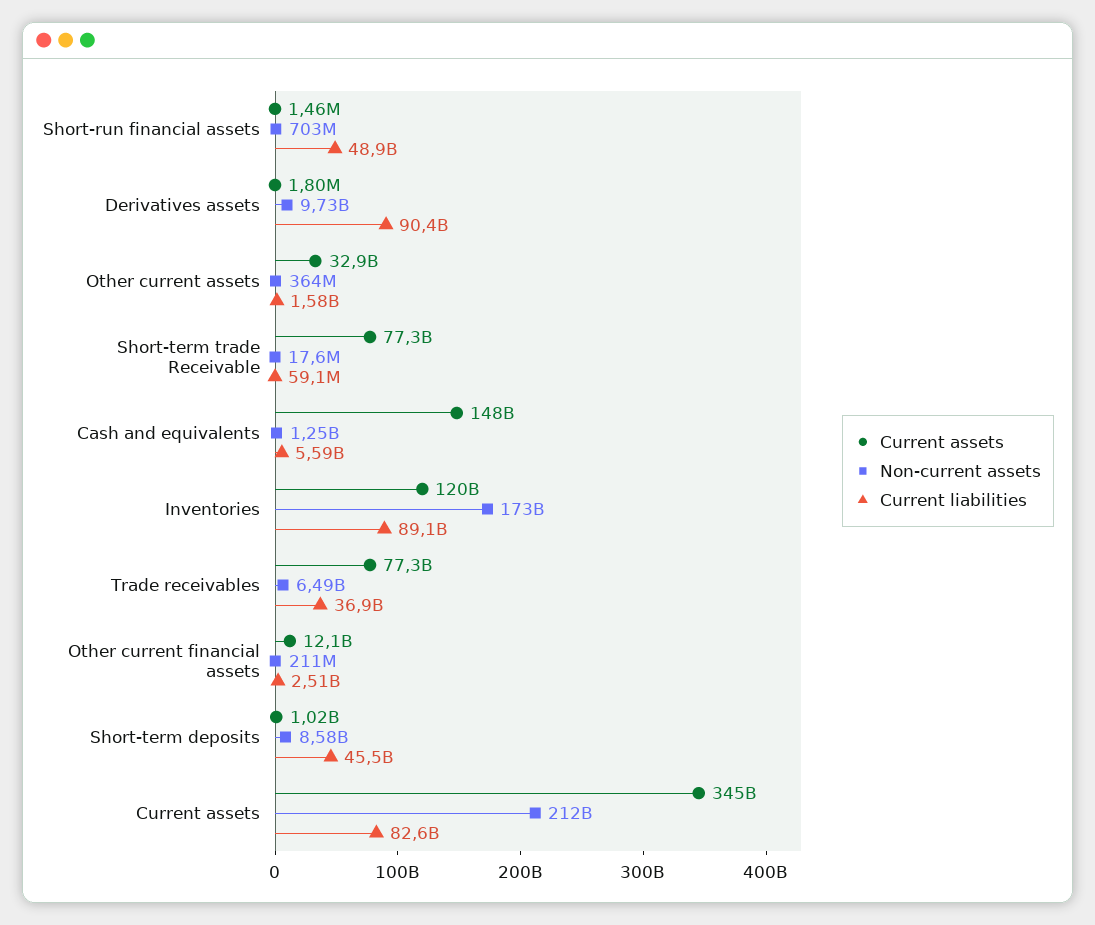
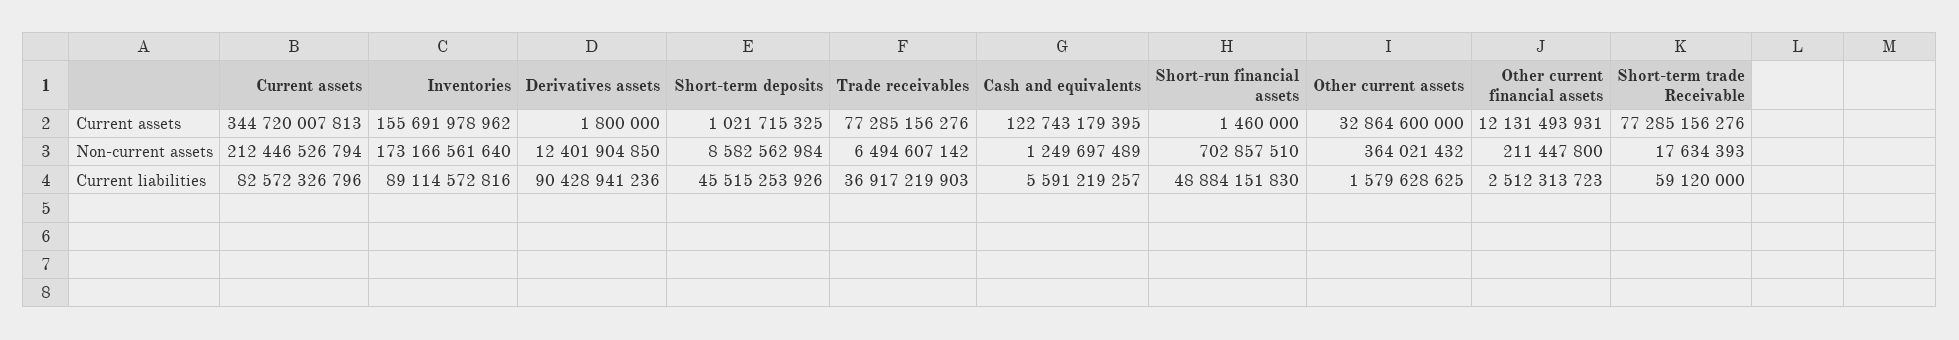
Non-current assets, Derivatives assets: 9730000000 -> 12401904850
Current assets, Cash and equivalents: 148000000000 -> 122743179395
Current assets, Inventories: 120000000000 -> 155691978962

